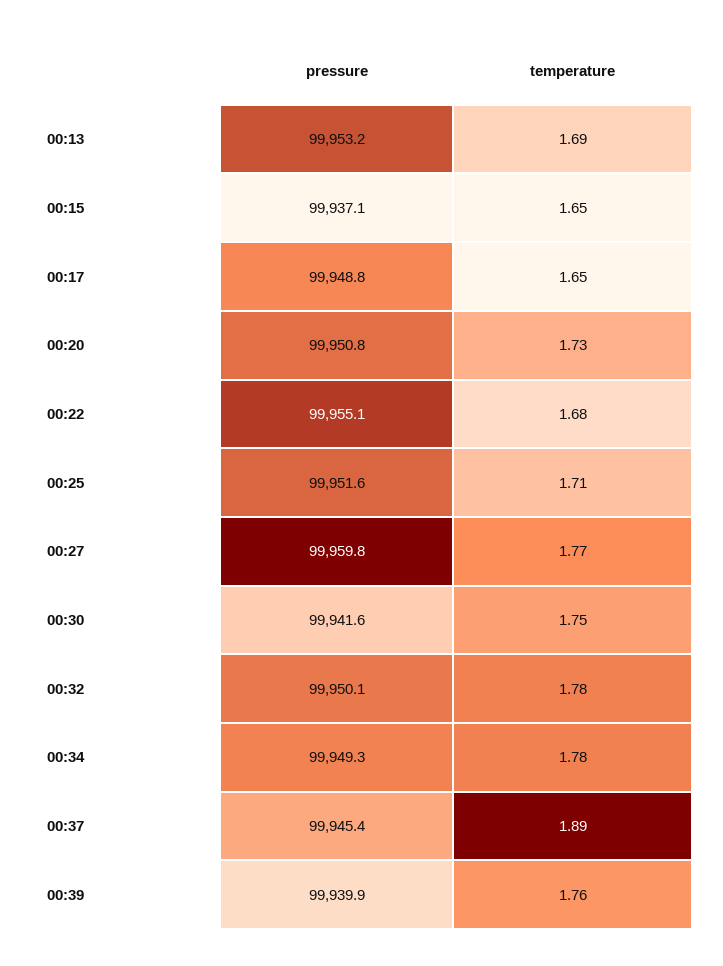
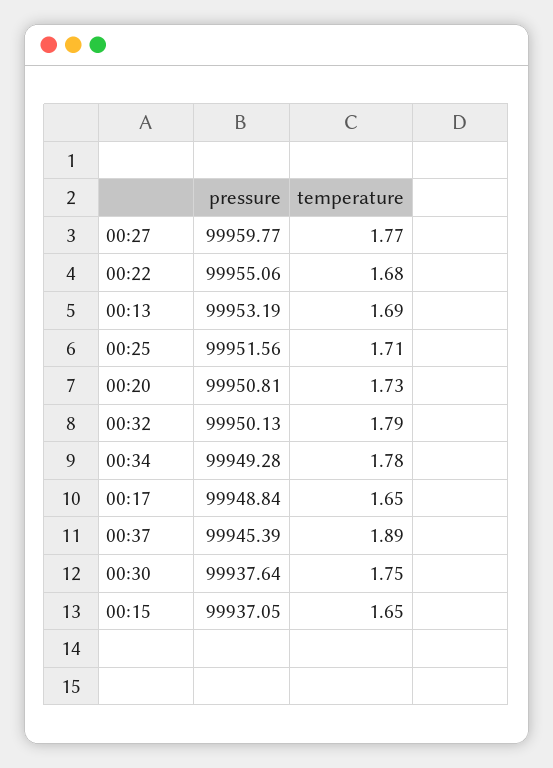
pressure, 00:30: 99941.6 -> 99937.64
temperature, 00:32: 1.78 -> 1.79
pressure, 00:39: 99939.9 -> none
temperature, 00:39: 1.76 -> none

